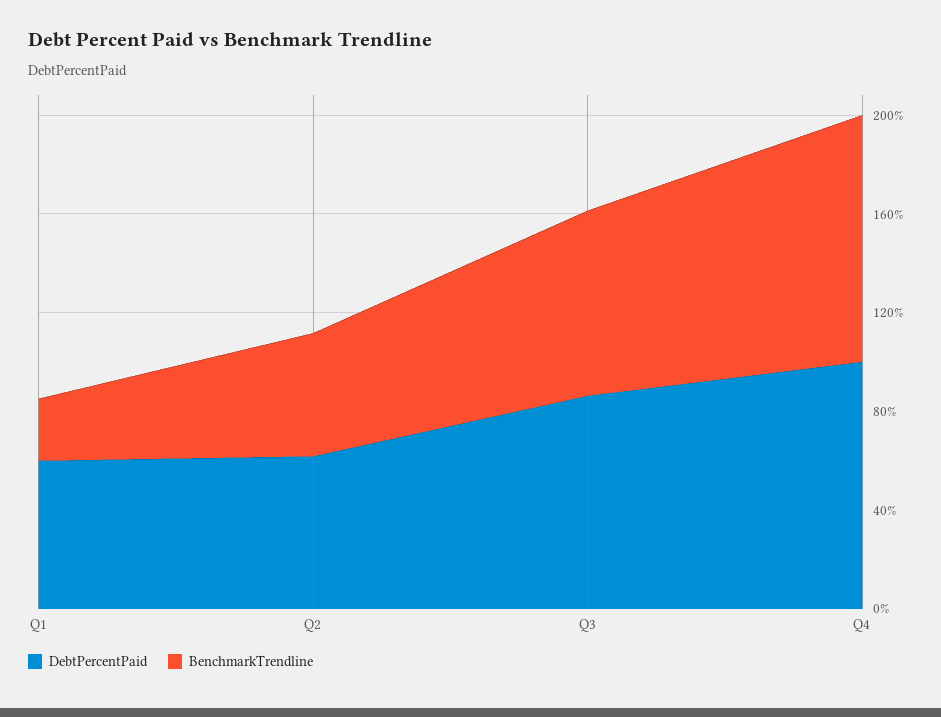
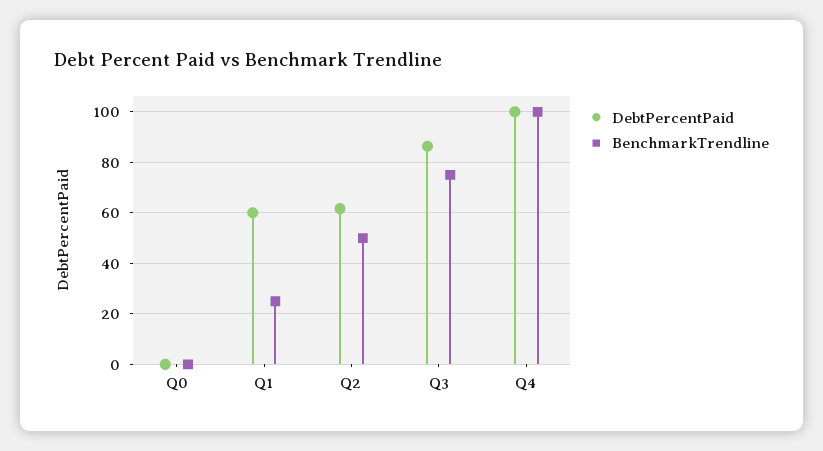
DebtPercentPaid, Q0: none -> 0
BenchmarkTrendline, Q0: none -> 0

